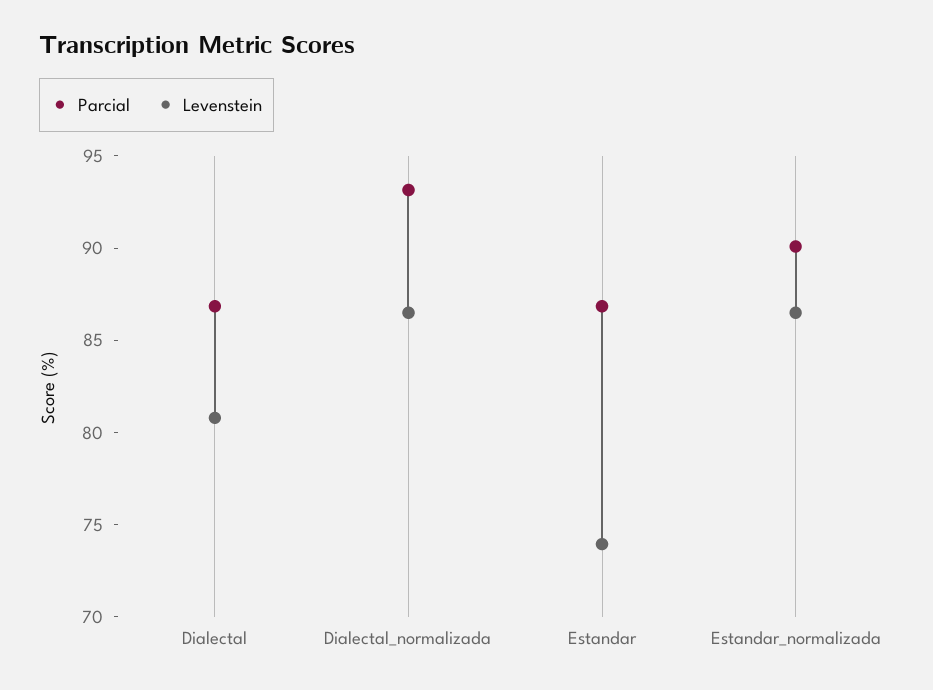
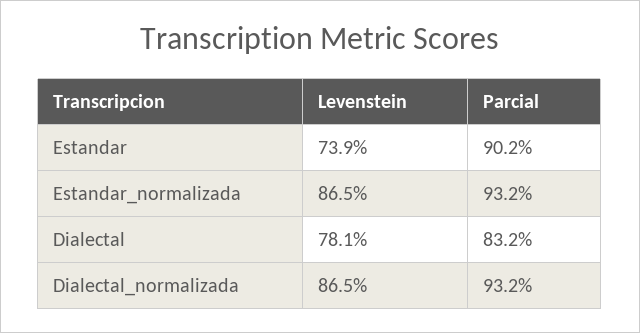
Parcial, Dialectal: 87 -> 83.2
Levenstein, Dialectal: 81 -> 78.1
Parcial, Estandar: 87 -> 90.2
Parcial, Estandar_normalizada: 90 -> 93.2

